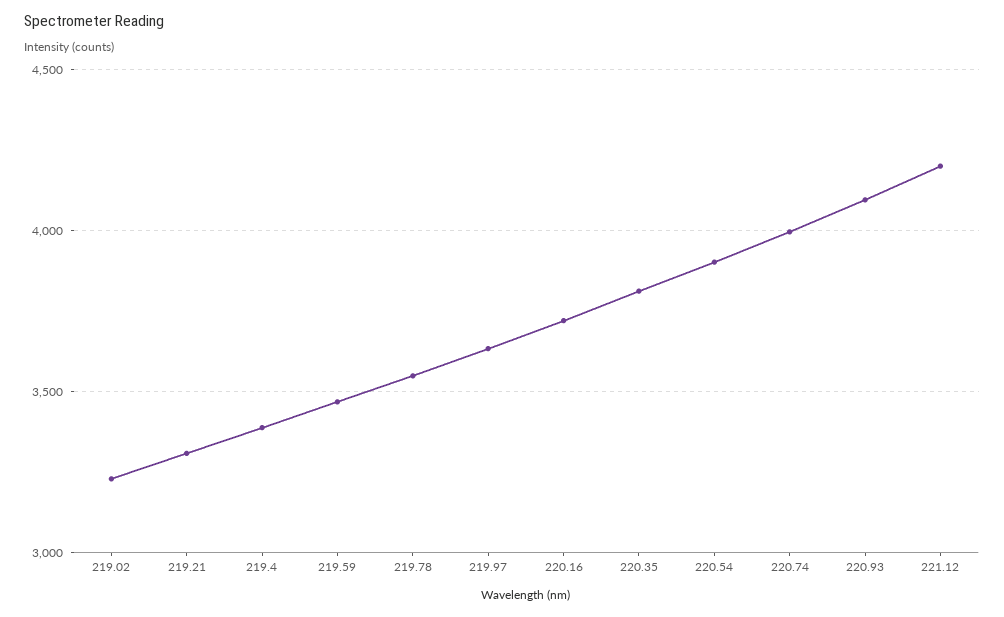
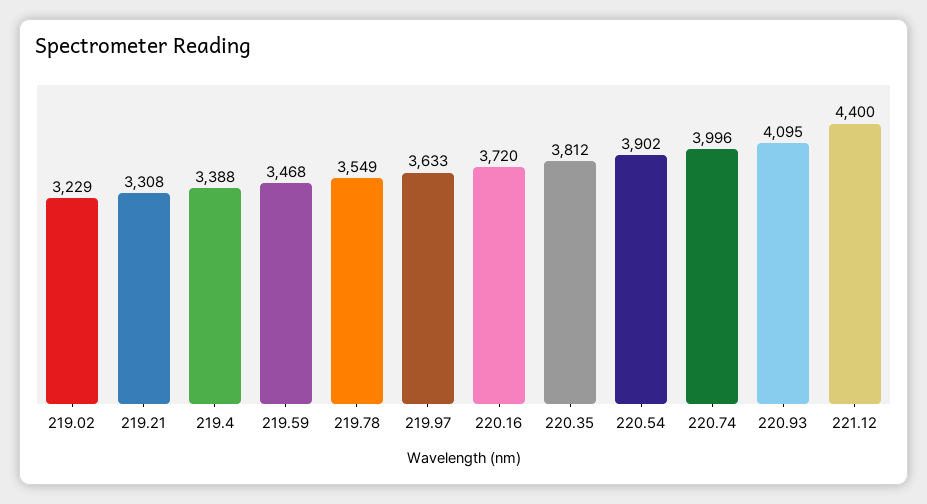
221.12: 4200 -> 4400

